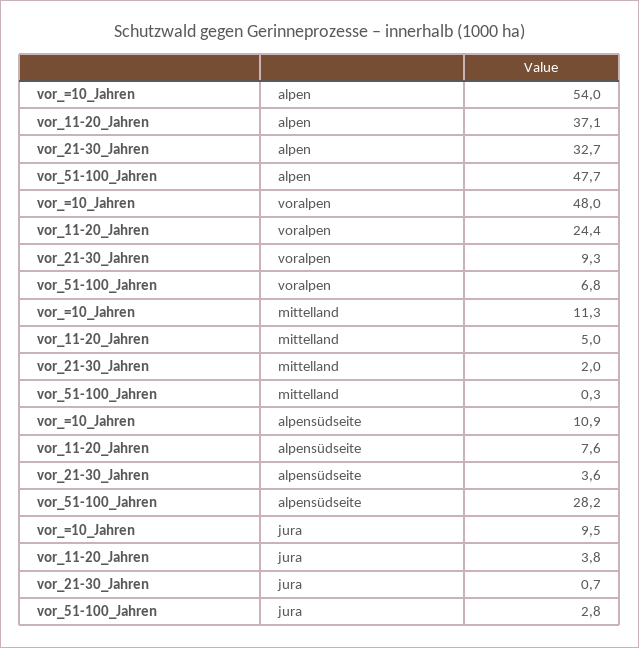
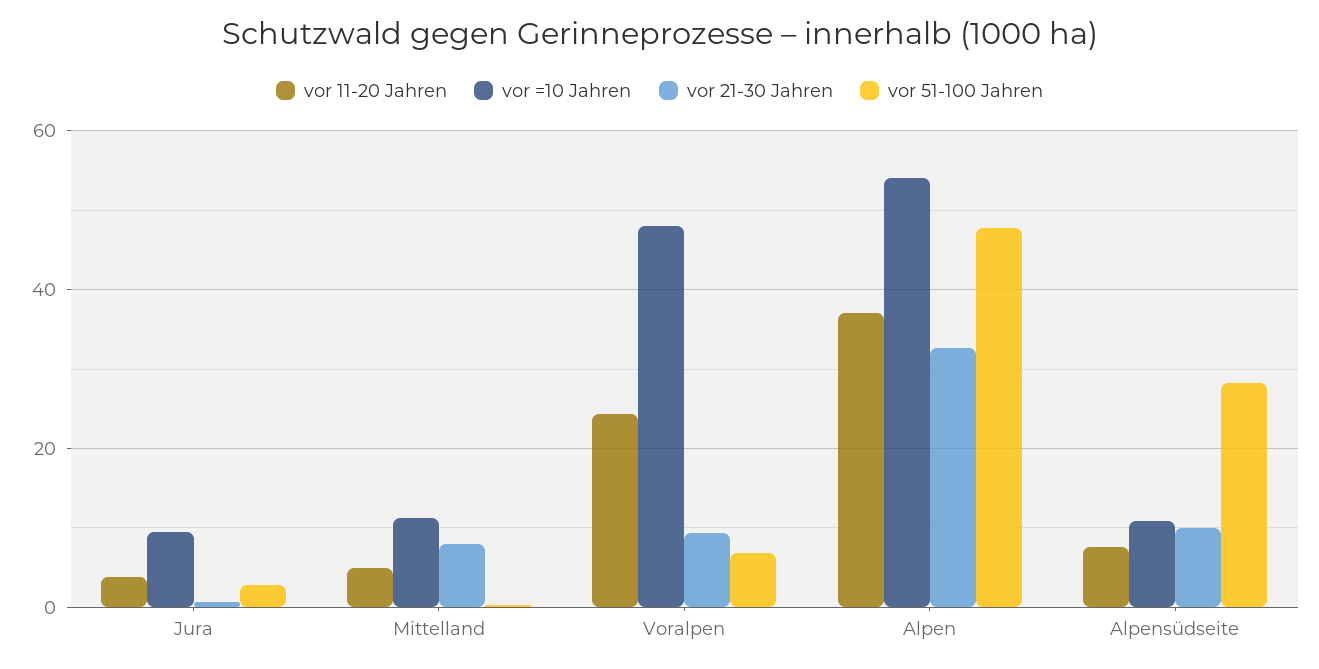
vor_21-30_Jahren, mittelland: 2 -> 8
vor_21-30_Jahren, alpensüdseite: 3.6 -> 10

